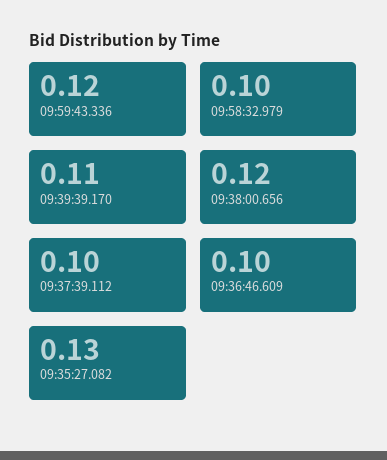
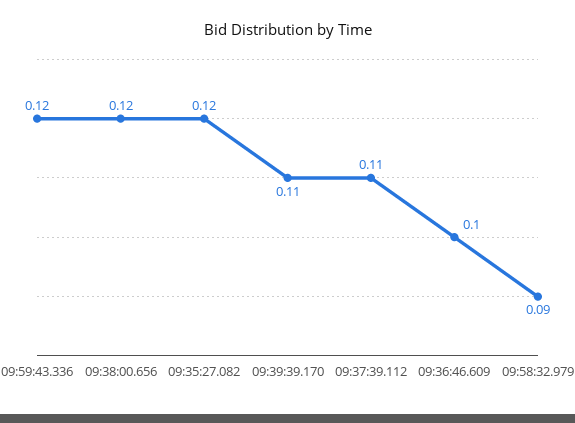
09:58:32.979: 0.1 -> 0.09
09:37:39.112: 0.1 -> 0.11
09:35:27.082: 0.13 -> 0.12

